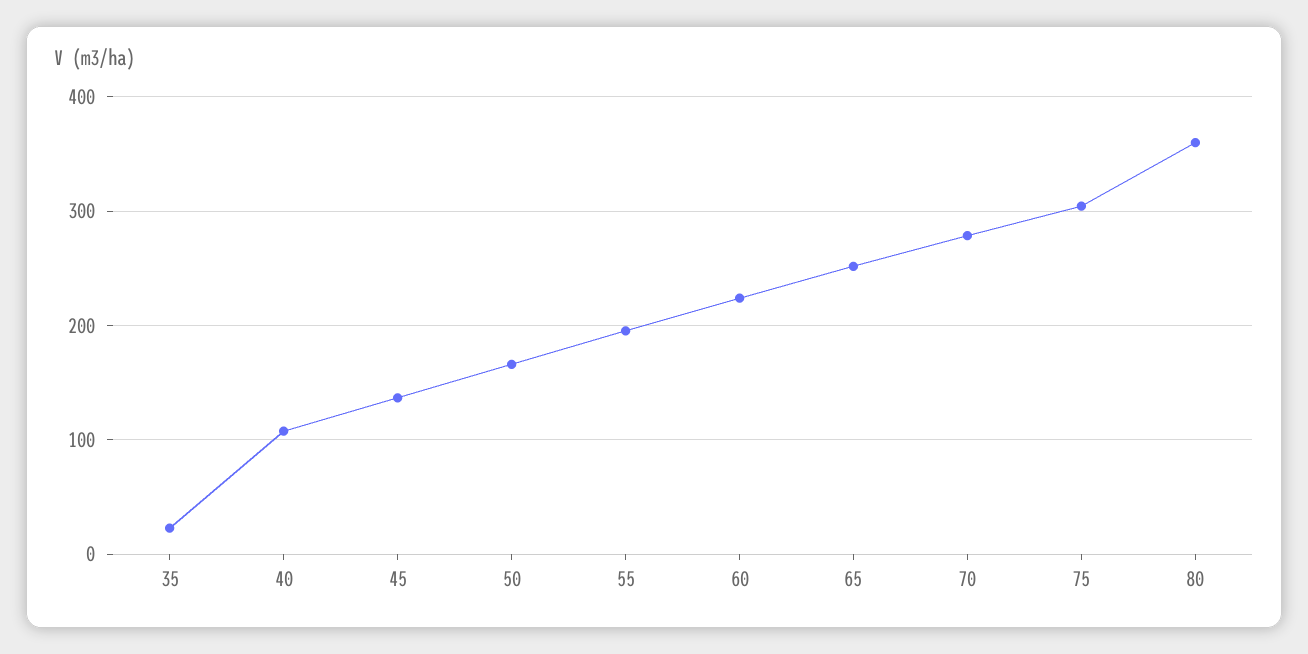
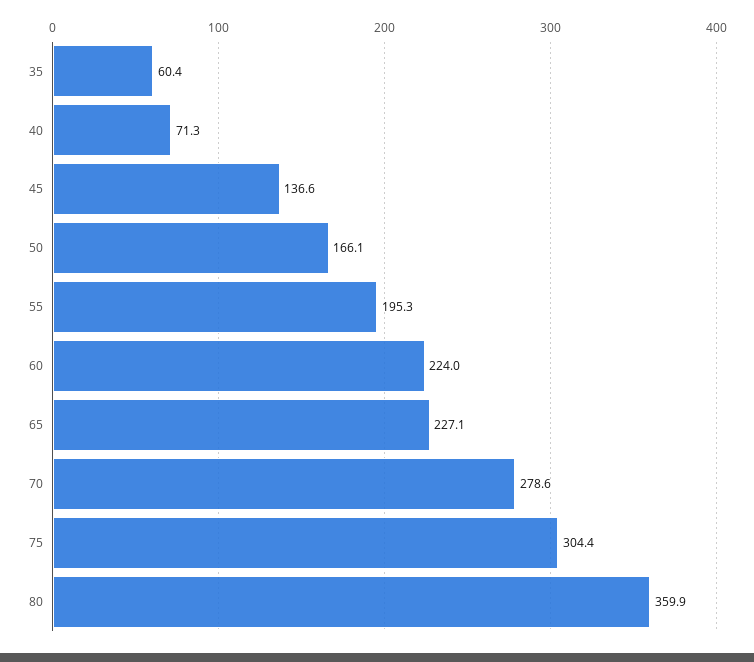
35: 20 -> 60.4
40: 110 -> 71.3
65: 250 -> 227.1

